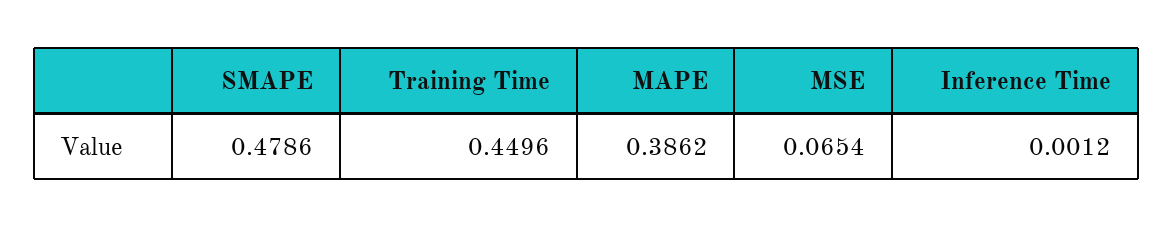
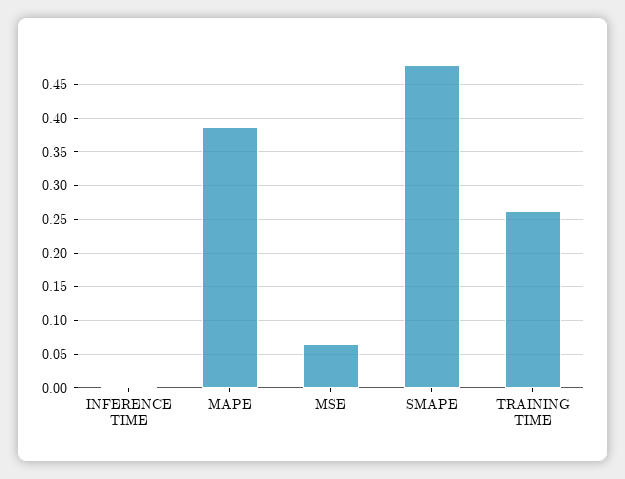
Training Time: 0.4496 -> 0.26

